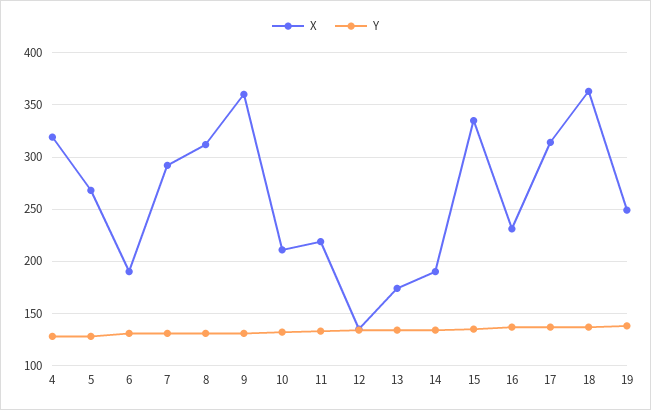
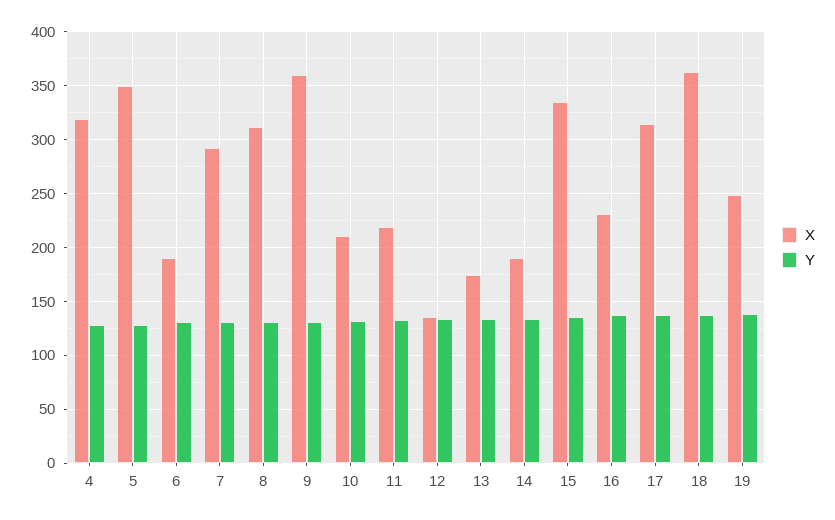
X, 5: 270 -> 350

